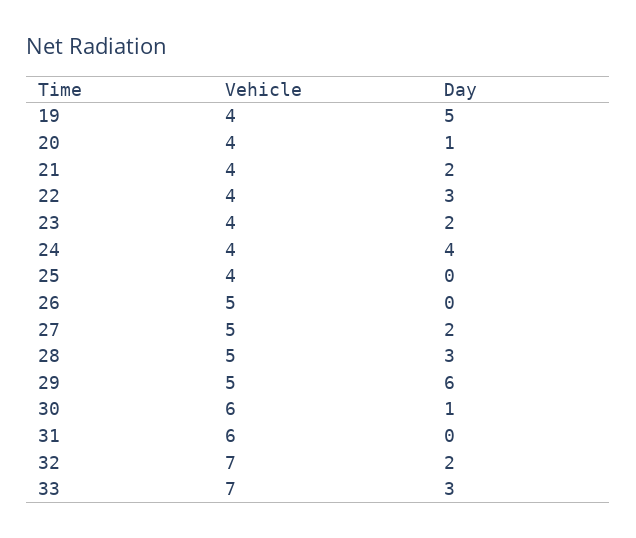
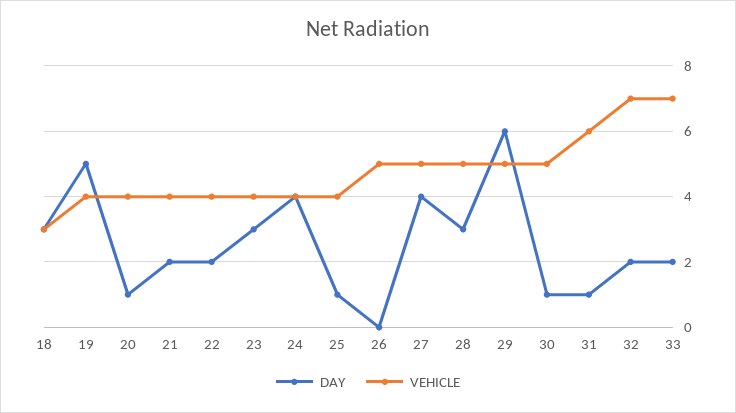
Day, 22: 3 -> 2
Day, 23: 2 -> 3
Day, 25: 0 -> 1
Day, 27: 2 -> 4
Vehicle, 30: 6 -> 5
Day, 31: 0 -> 1
Day, 33: 3 -> 2
Day, 18: none -> 3
Vehicle, 18: none -> 3

